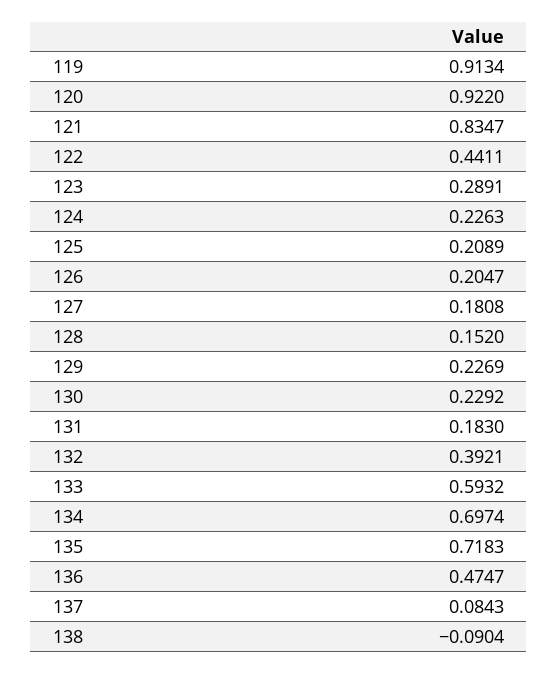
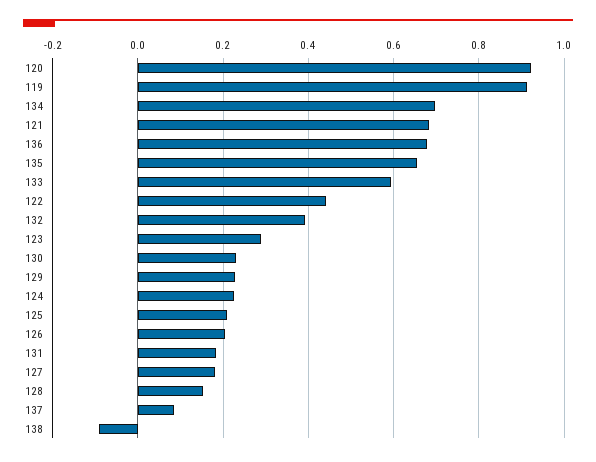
121: 0.8347 -> 0.68
135: 0.7183 -> 0.66
136: 0.4747 -> 0.68

